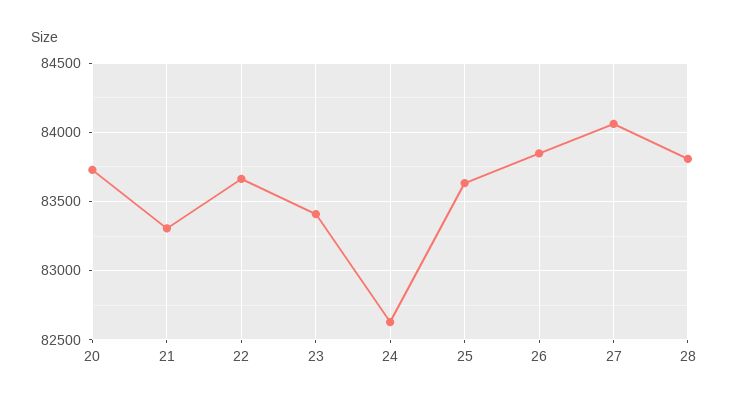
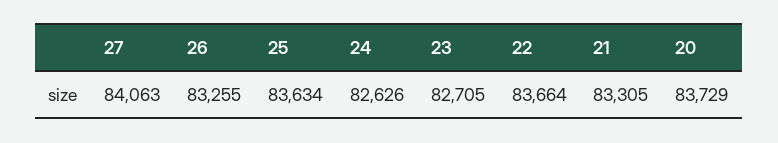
23: 83400 -> 82705
26: 83850 -> 83255
28: 83800 -> none

